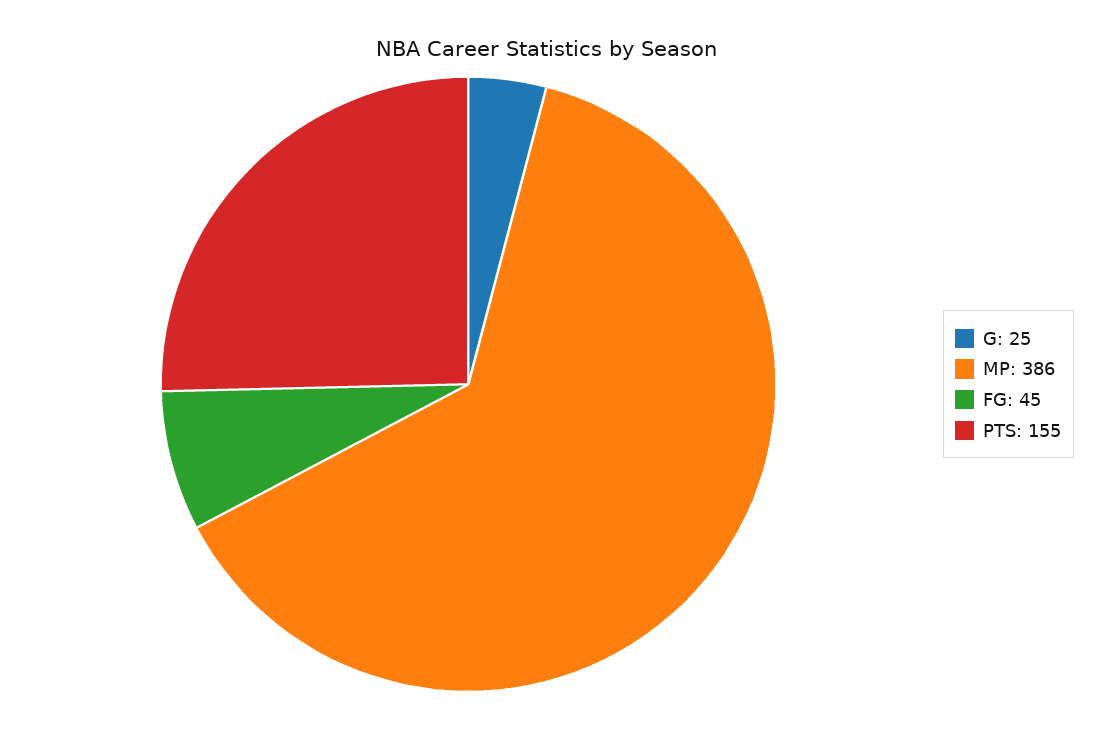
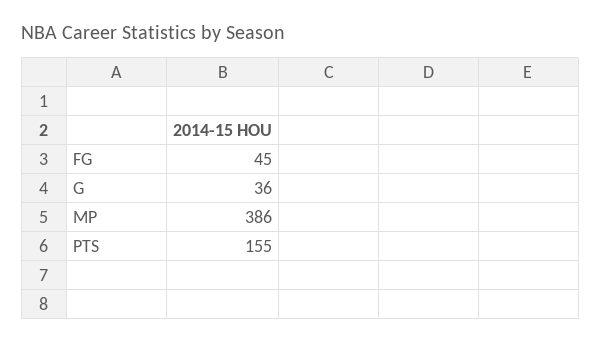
G: 25 -> 36

